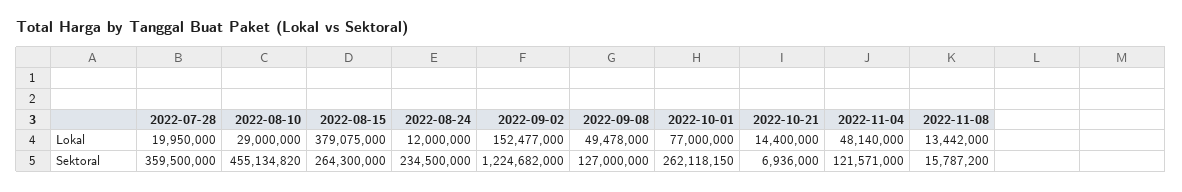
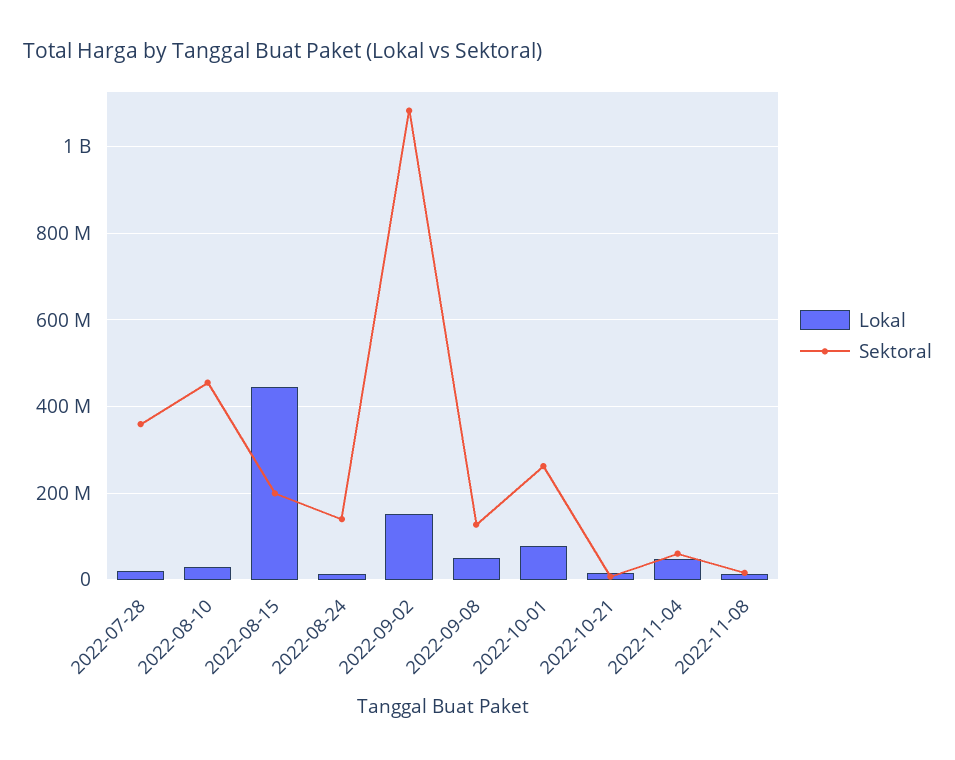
Lokal, 2022-08-15: 379075000 -> 440000000
Sektoral, 2022-08-15: 264300000 -> 200000000
Sektoral, 2022-08-24: 234500000 -> 140000000
Sektoral, 2022-09-02: 1224682000 -> 1080000000
Sektoral, 2022-11-04: 121571000 -> 60000000

